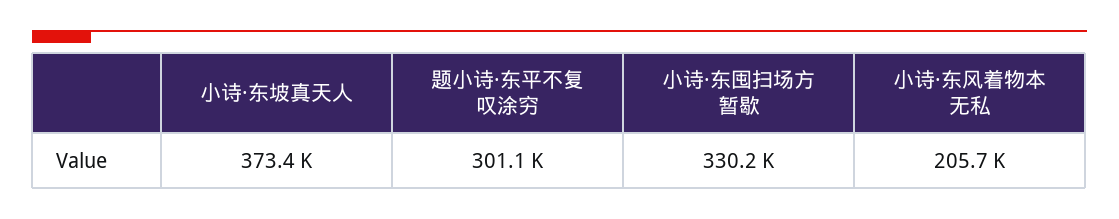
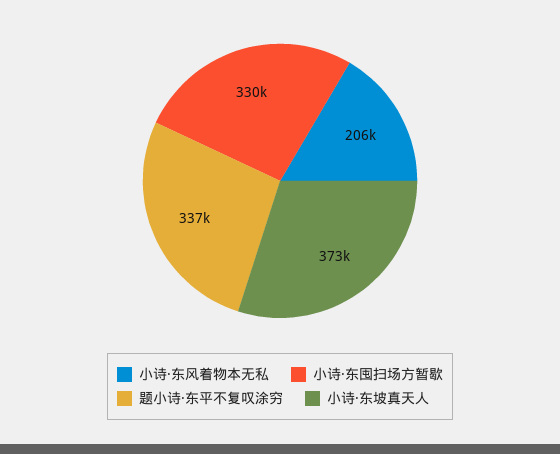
题小诗·东平不复叹涂穷: 301100 -> 337000

